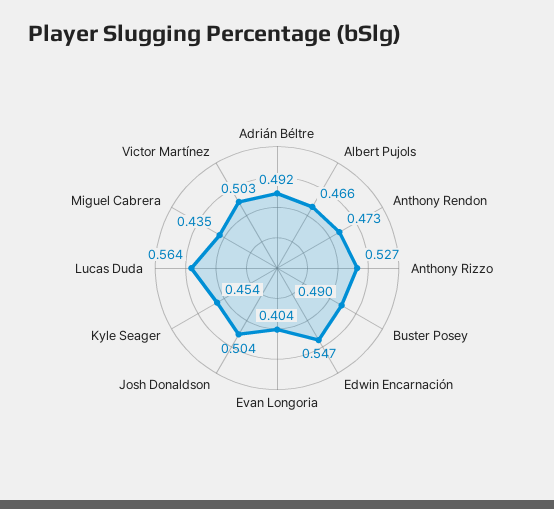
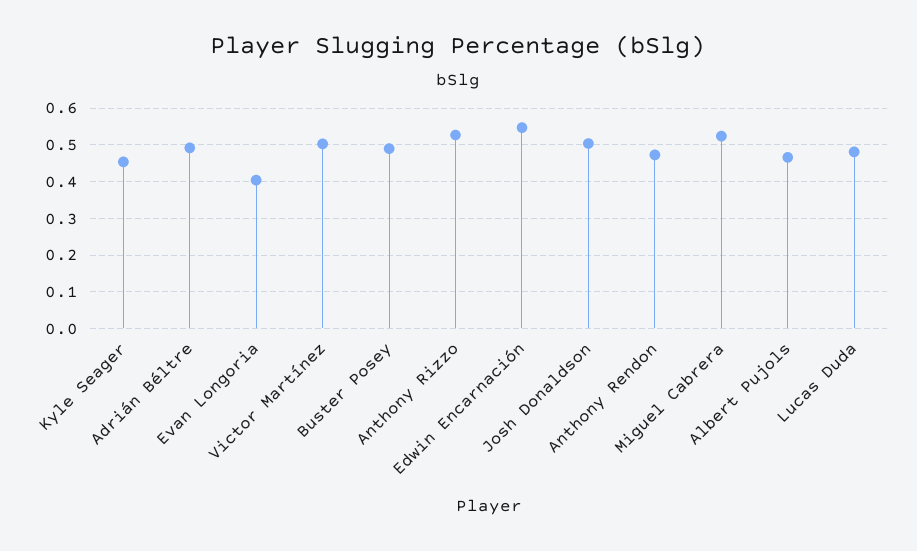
Lucas Duda: 0.564 -> 0.48
Miguel Cabrera: 0.435 -> 0.52

